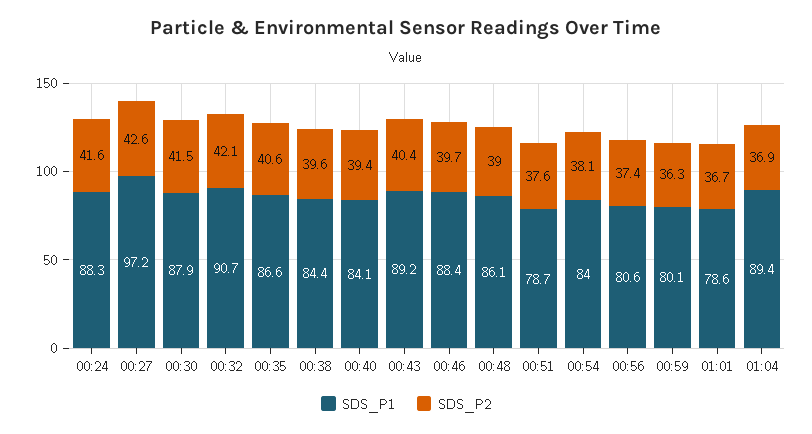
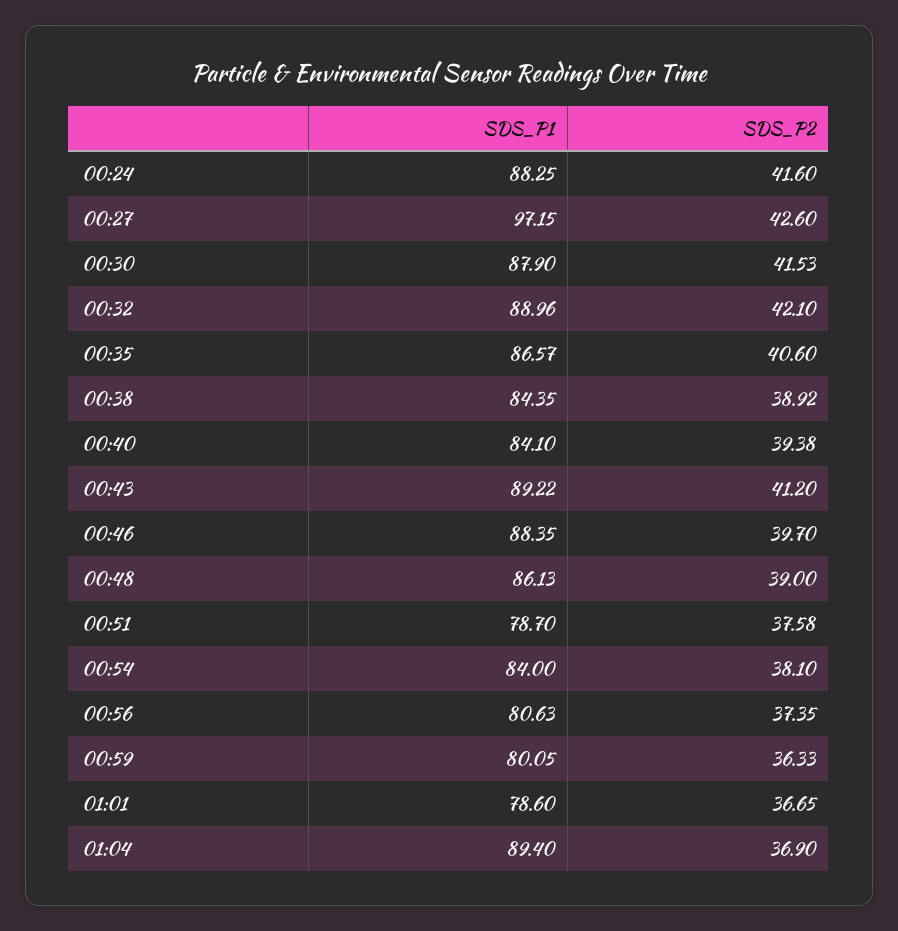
SDS_P1, 00:32: 90.7 -> 88.96
SDS_P2, 00:38: 39.6 -> 38.92
SDS_P2, 00:43: 40.4 -> 41.2

